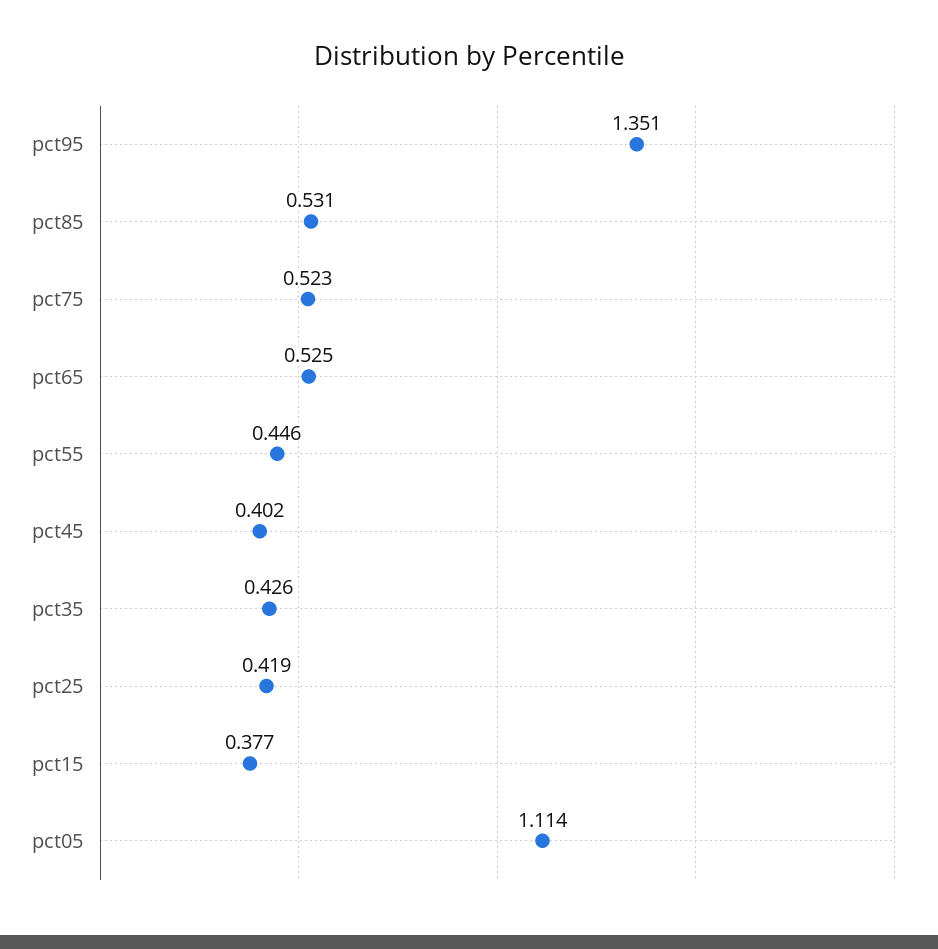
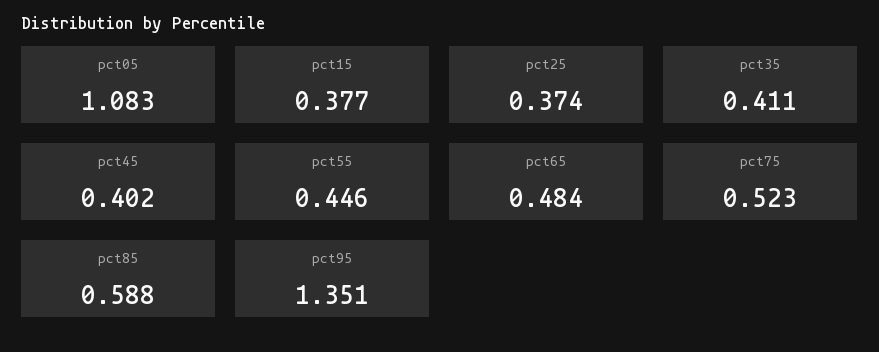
pct85: 0.531 -> 0.588
pct65: 0.525 -> 0.484
pct35: 0.426 -> 0.411
pct25: 0.419 -> 0.374
pct05: 1.114 -> 1.083

